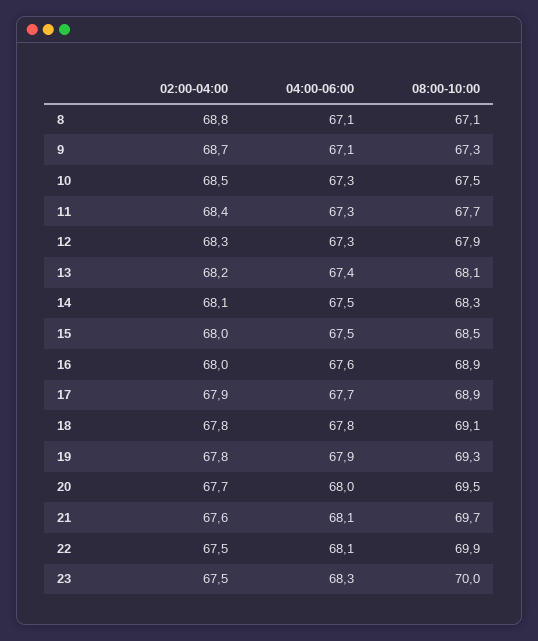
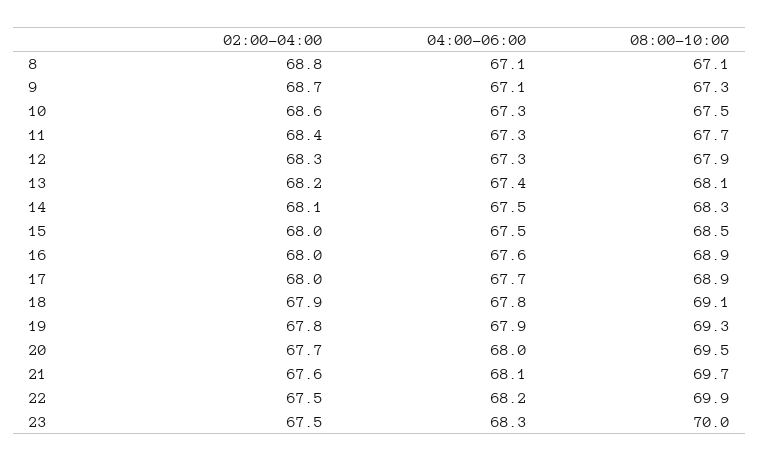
02:00-04:00, 10: 68.5 -> 68.6
02:00-04:00, 17: 67.9 -> 68
02:00-04:00, 18: 67.8 -> 67.9
04:00-06:00, 22: 68.1 -> 68.2

